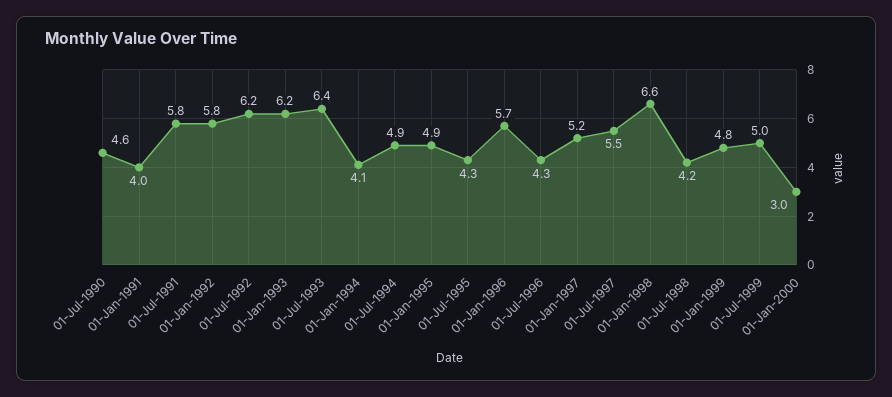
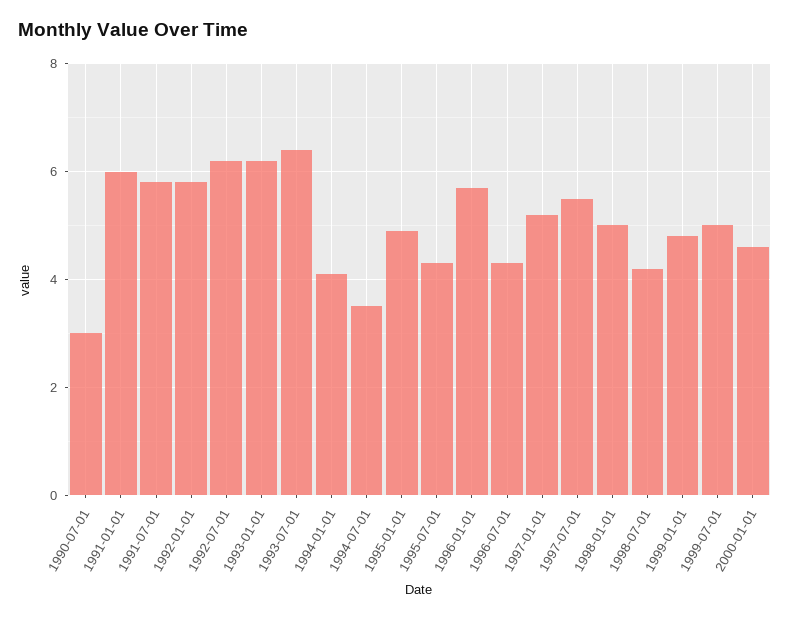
01-Jul-1990: 4.6 -> 3
01-Jan-1991: 4 -> 6
01-Jul-1994: 4.9 -> 3.5
01-Jan-1998: 6.6 -> 5
01-Jan-2000: 3 -> 4.5

